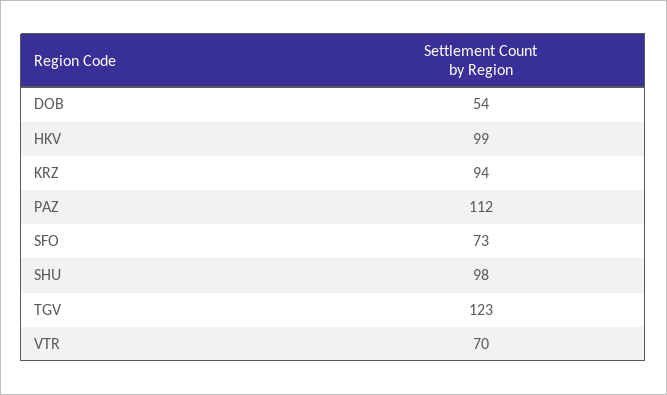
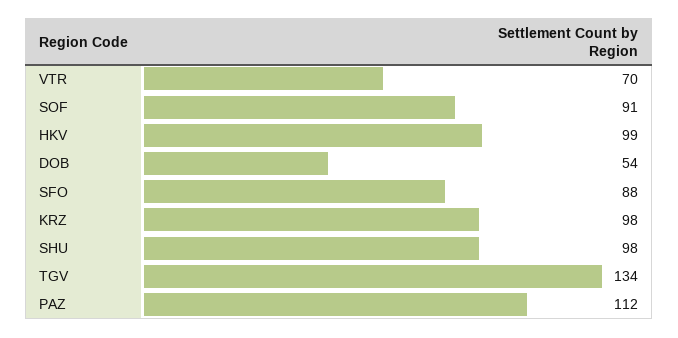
KRZ: 94 -> 98
SFO: 73 -> 88
TGV: 123 -> 134
SOF: none -> 91

